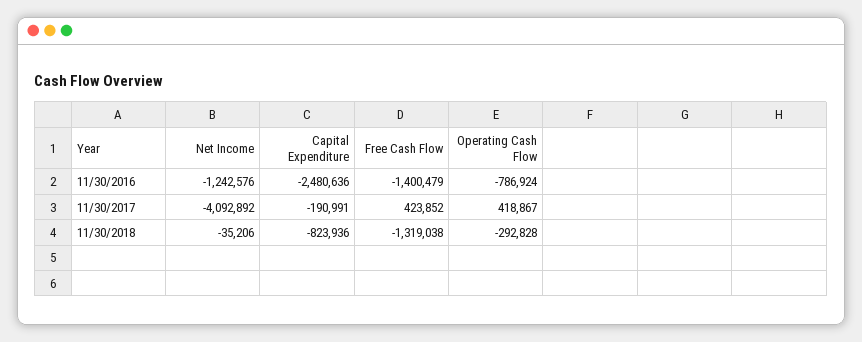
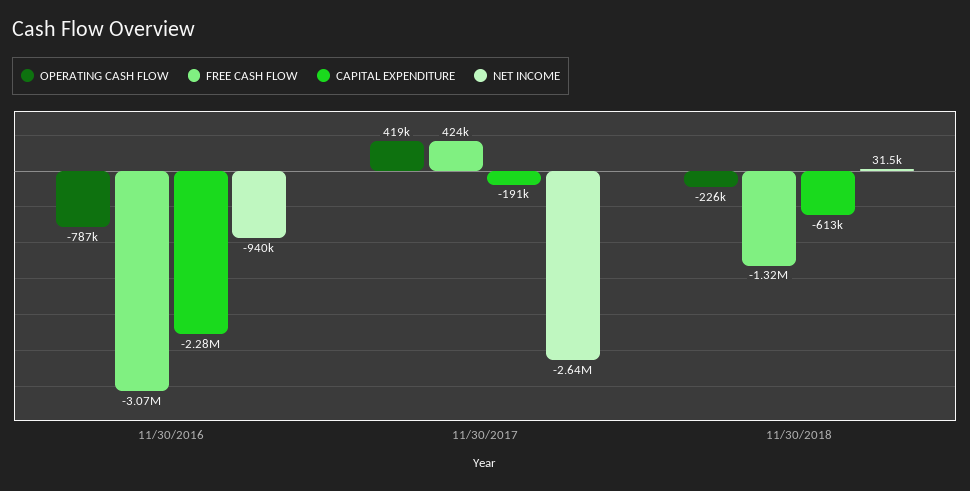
Net Income, 11/30/2016: -1242576 -> -940000
Capital Expenditure, 11/30/2016: -2480636 -> -2280000
Free Cash Flow, 11/30/2016: -1400479 -> -3070000
Net Income, 11/30/2017: -4092892 -> -2640000
Net Income, 11/30/2018: -35206 -> 31500
Capital Expenditure, 11/30/2018: -823936 -> -613000
Operating Cash Flow, 11/30/2018: -292828 -> -226000

